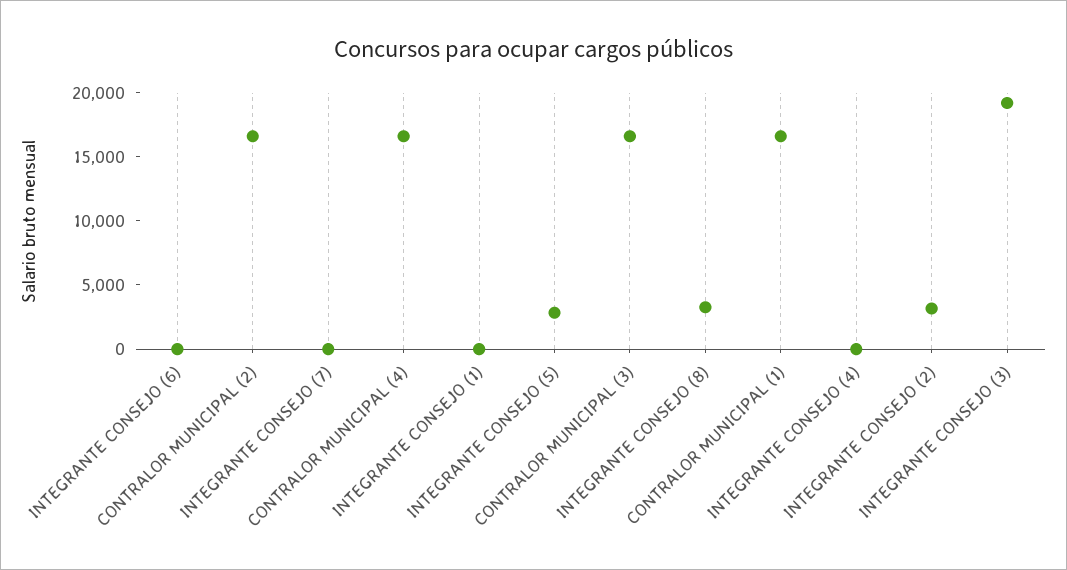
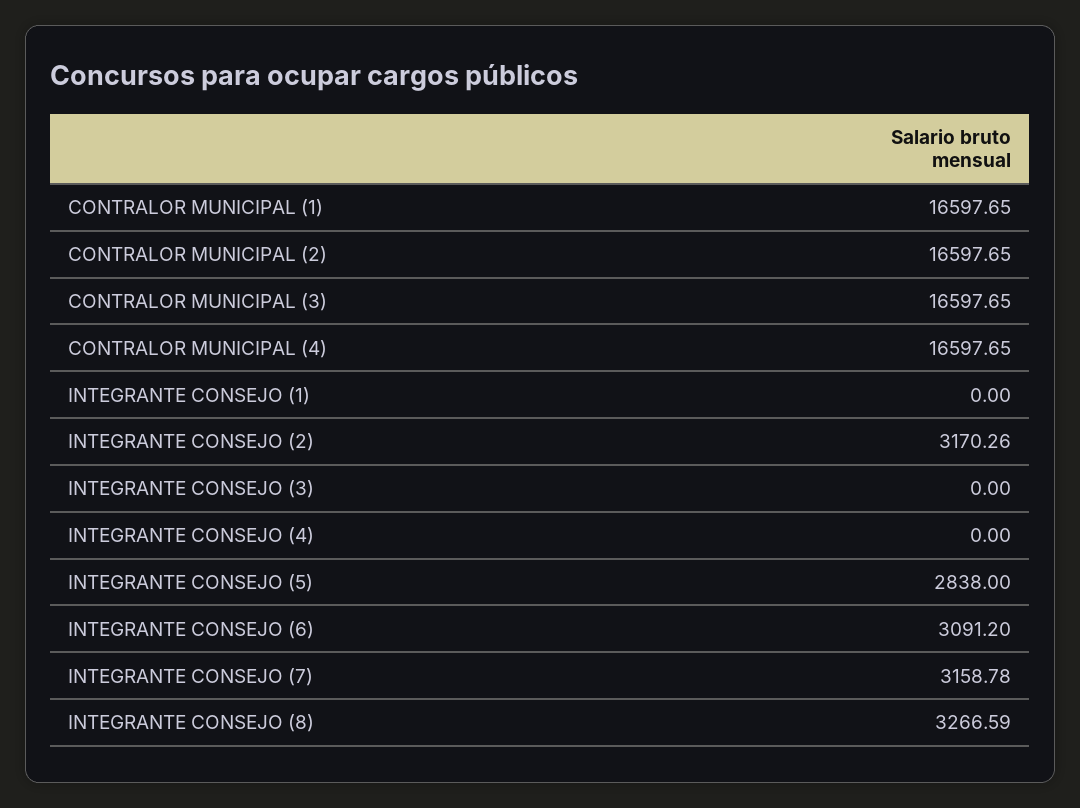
INTEGRANTE CONSEJO (6): 0 -> 3091.2
INTEGRANTE CONSEJO (7): 0 -> 3158.78
INTEGRANTE CONSEJO (3): 19000 -> 0

